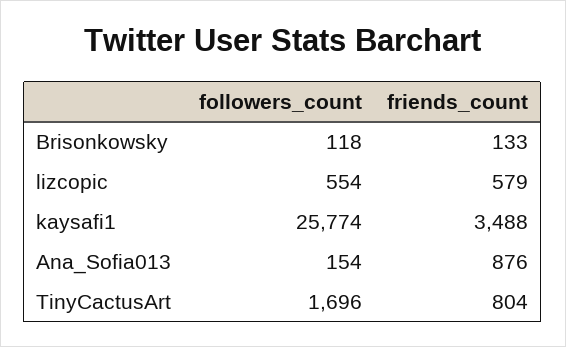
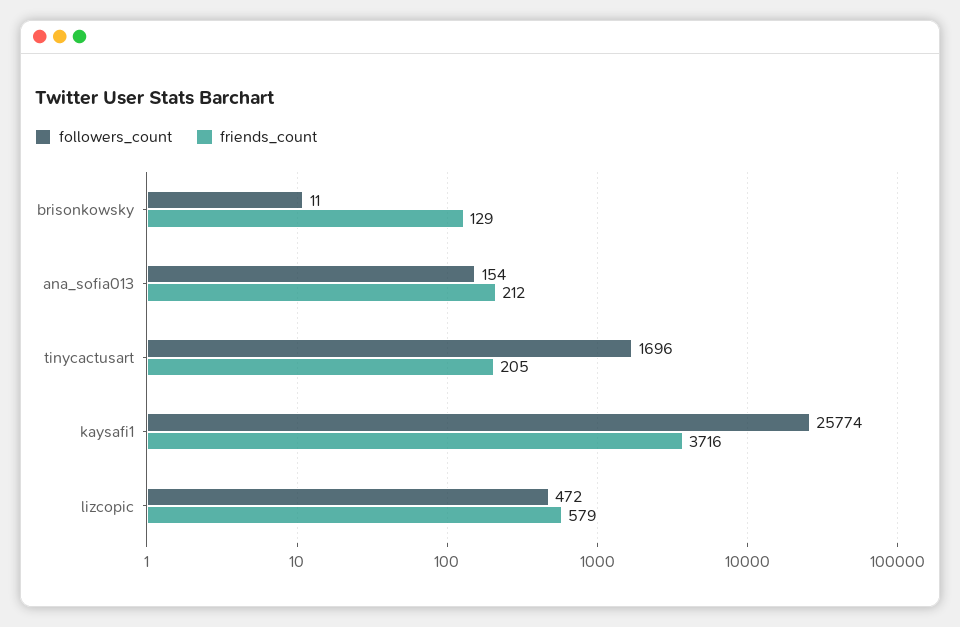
followers_count, Brisonkowsky: 118 -> 11
friends_count, Brisonkowsky: 133 -> 129
followers_count, lizcopic: 554 -> 472
friends_count, kaysafi1: 3488 -> 3716
friends_count, Ana_Sofia013: 876 -> 212
friends_count, TinyCactusArt: 804 -> 205

